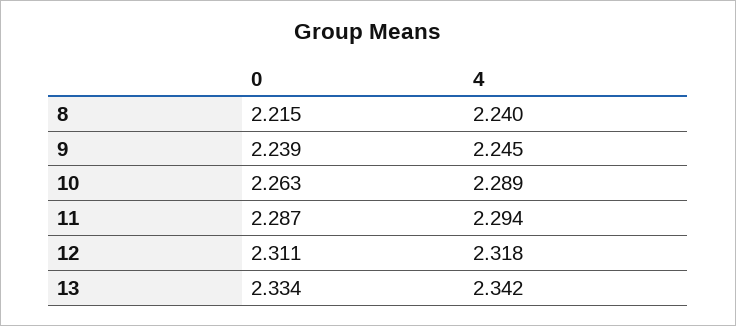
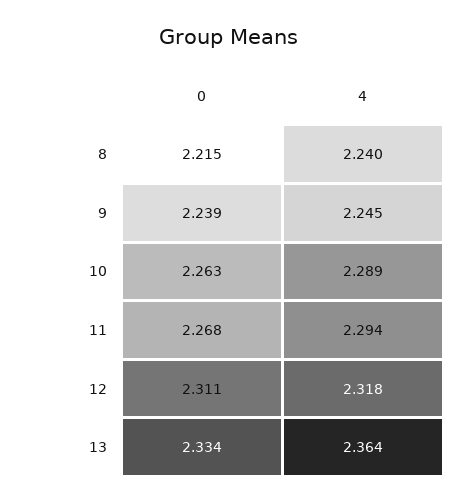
0, 11: 2.287 -> 2.268
4, 13: 2.342 -> 2.364

